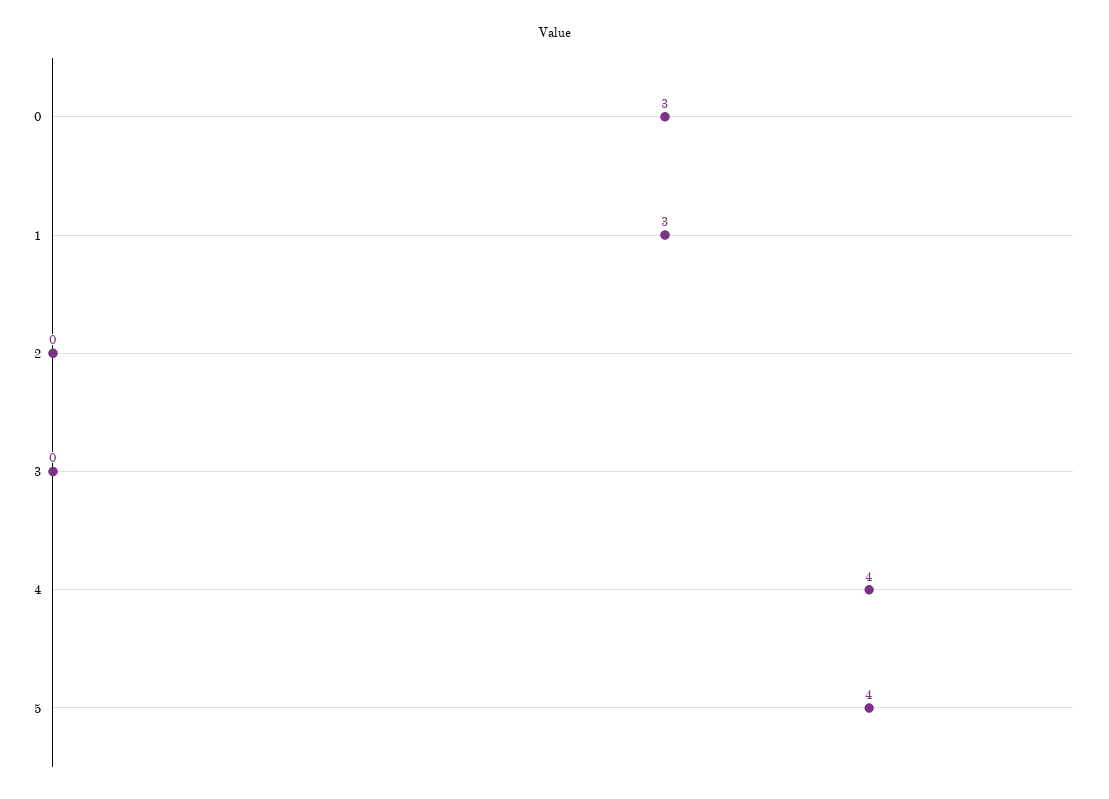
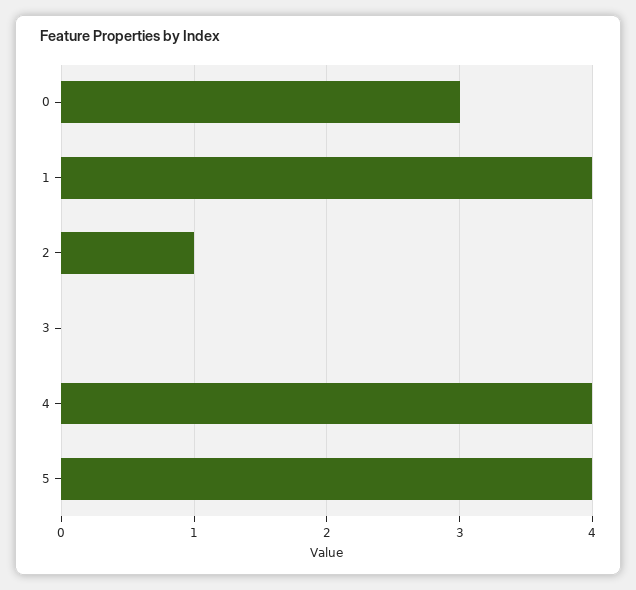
1: 3 -> 4
2: 0 -> 1

